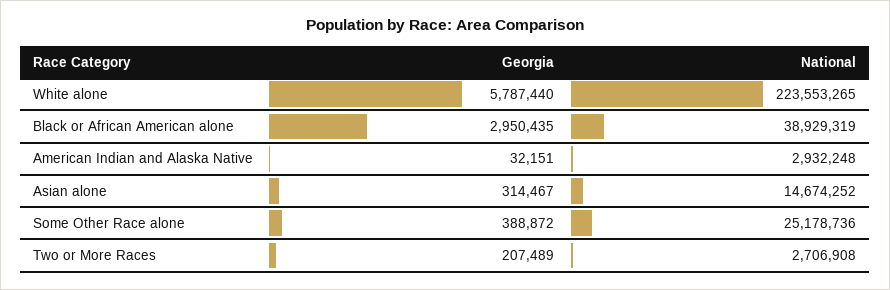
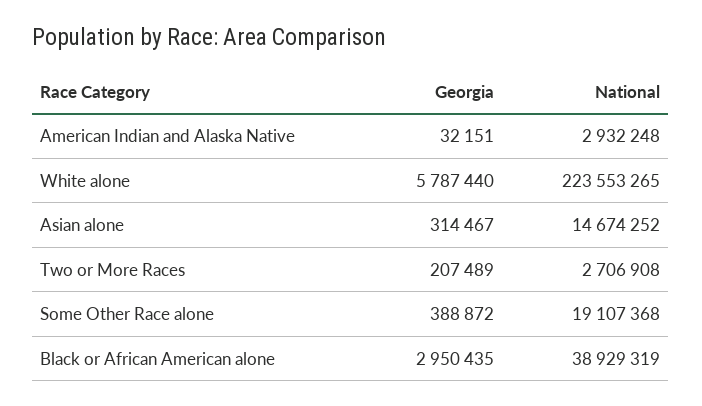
National, Some Other Race alone: 25178736 -> 19107368

